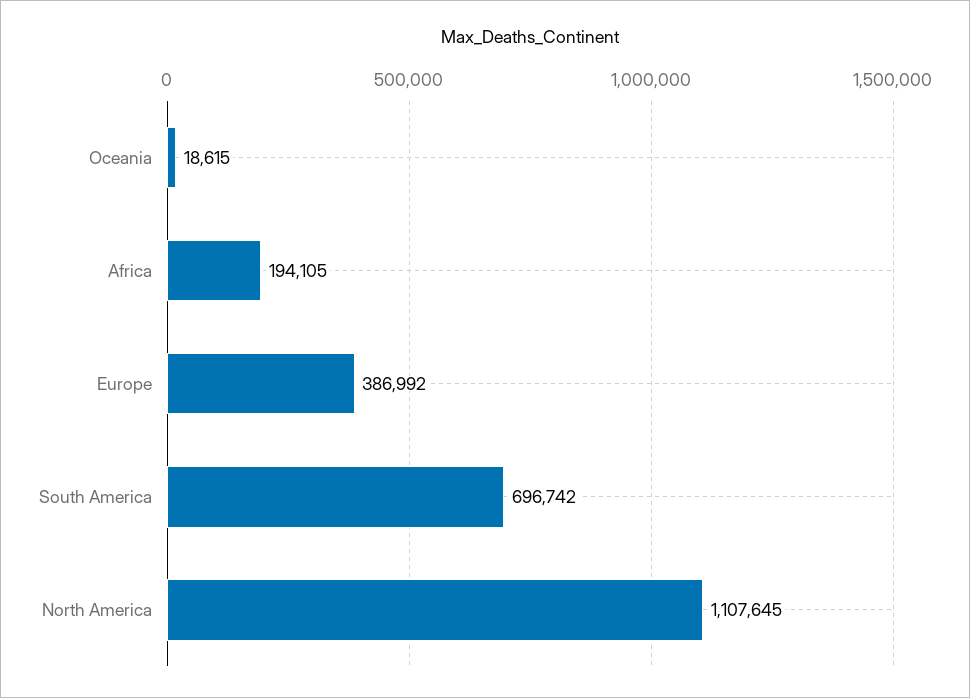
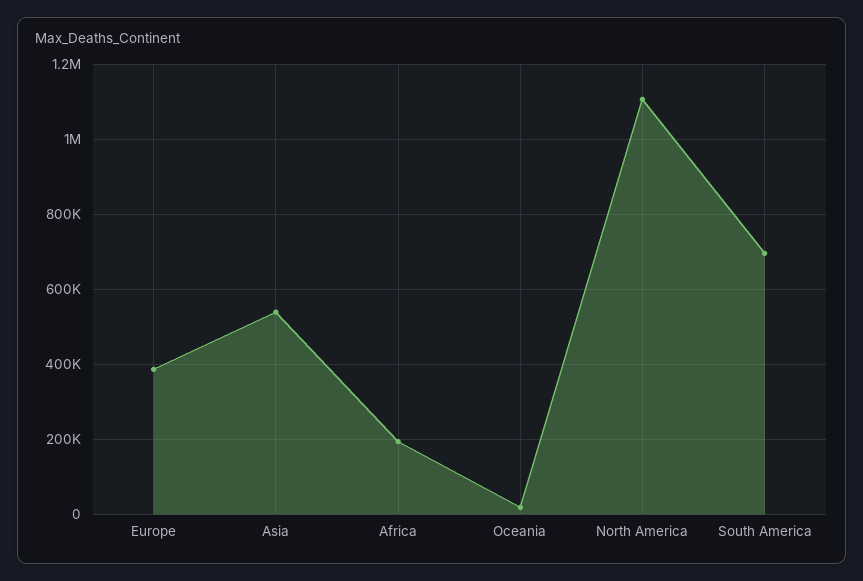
Asia: none -> 540000

